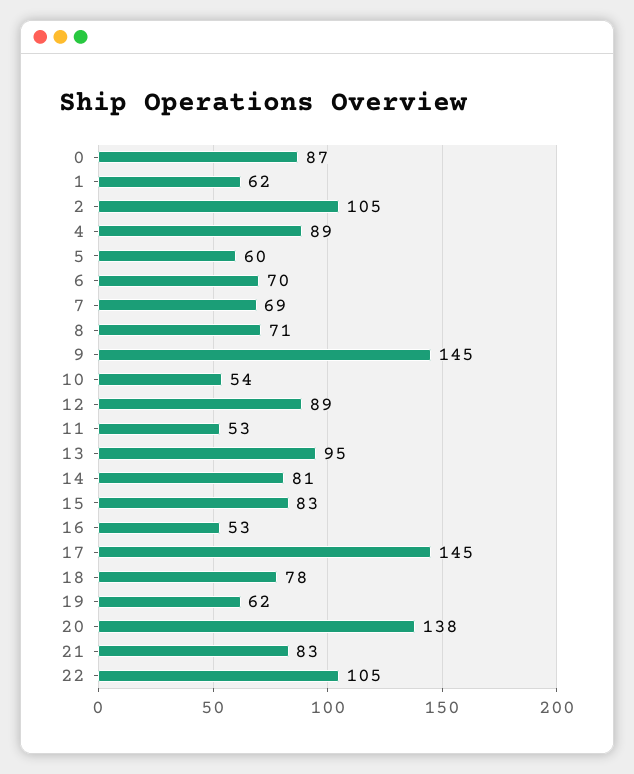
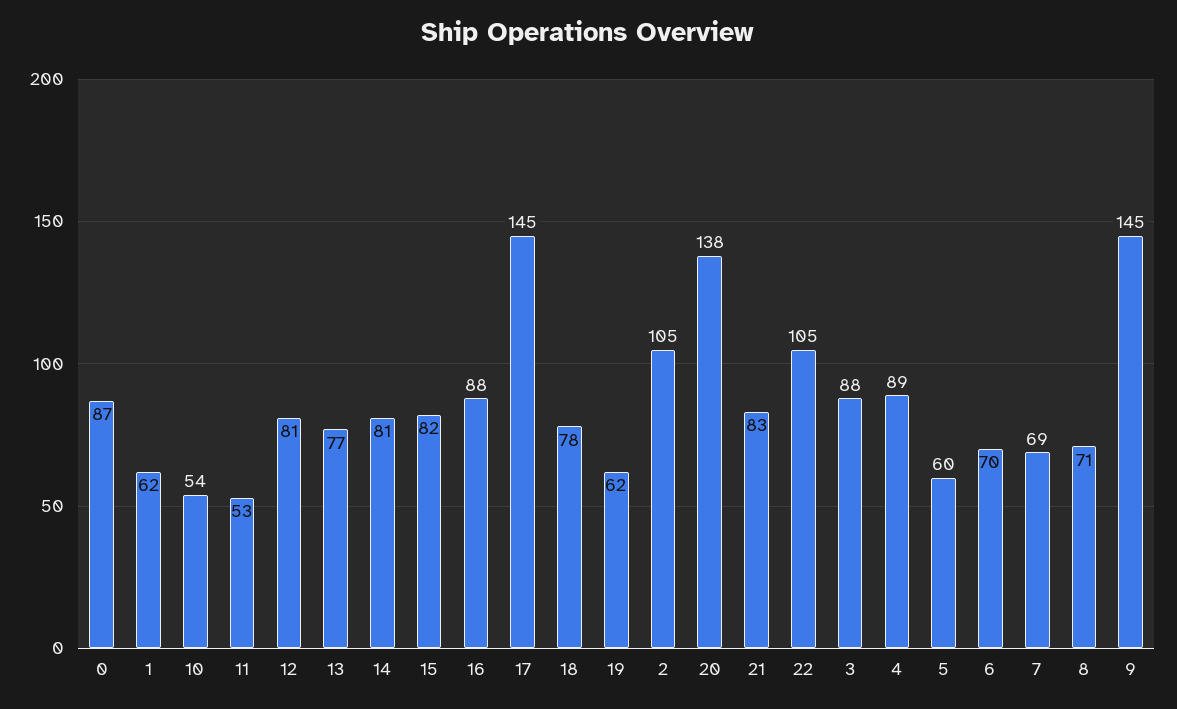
12: 89 -> 81
13: 95 -> 77
15: 83 -> 82
16: 53 -> 88
3: none -> 88

